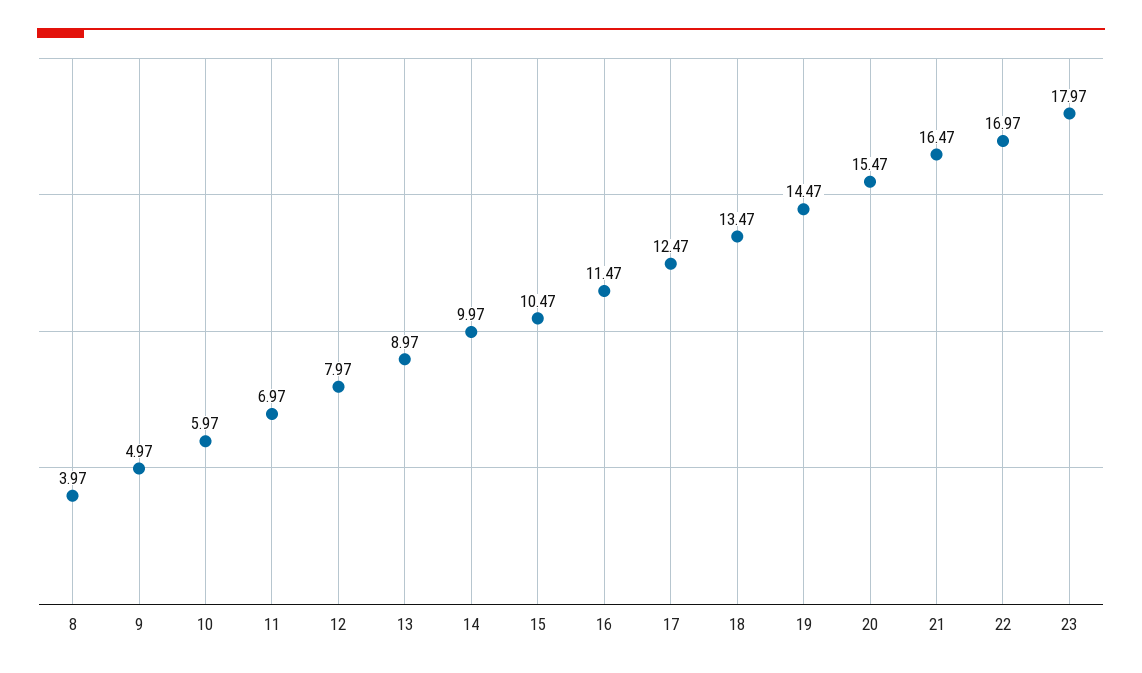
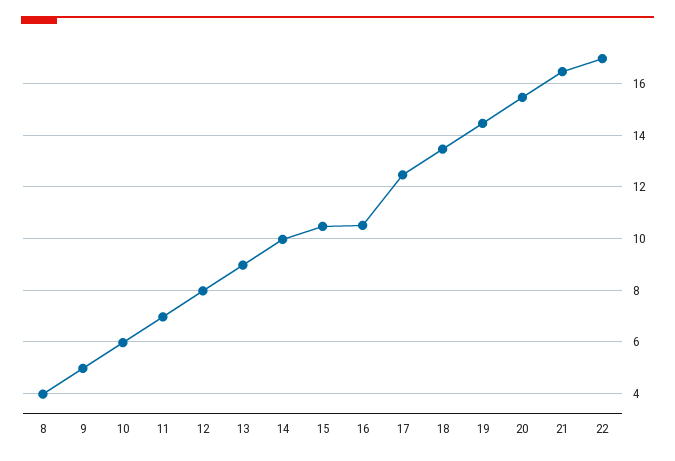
16: 11.47 -> 10.5
23: 17.97 -> none

